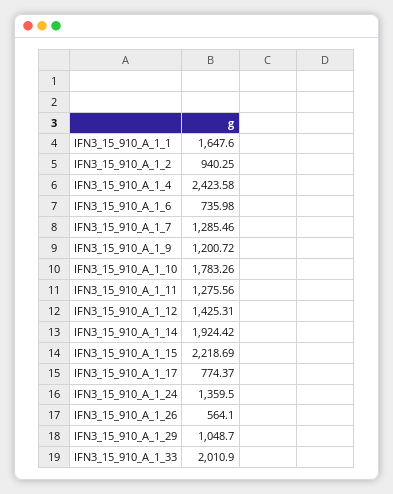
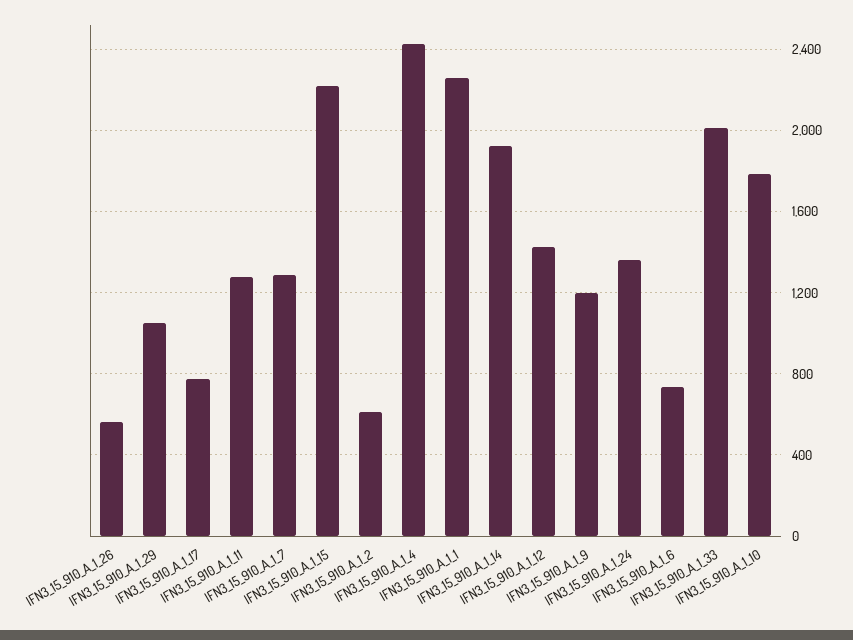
IFN3_15_910_A_1_1: 1647.6 -> 2250
IFN3_15_910_A_1_2: 940.25 -> 600

